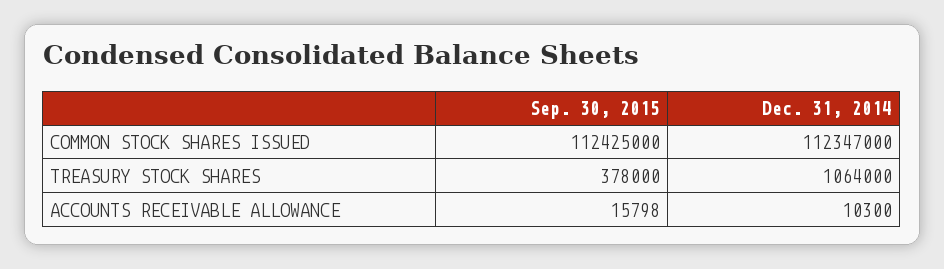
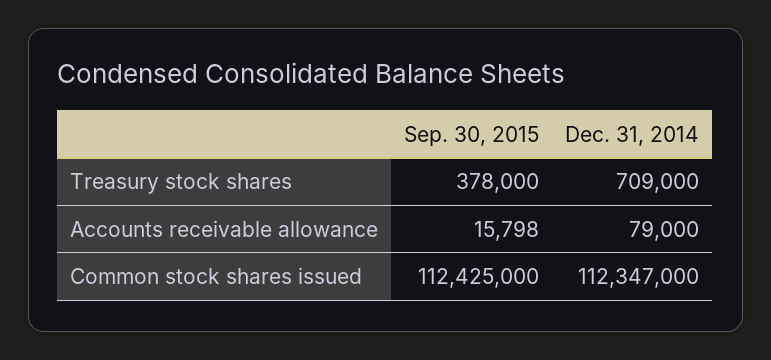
Dec. 31, 2014, TREASURY STOCK SHARES: 1064000 -> 709000
Dec. 31, 2014, ACCOUNTS RECEIVABLE ALLOWANCE: 10300 -> 79000

